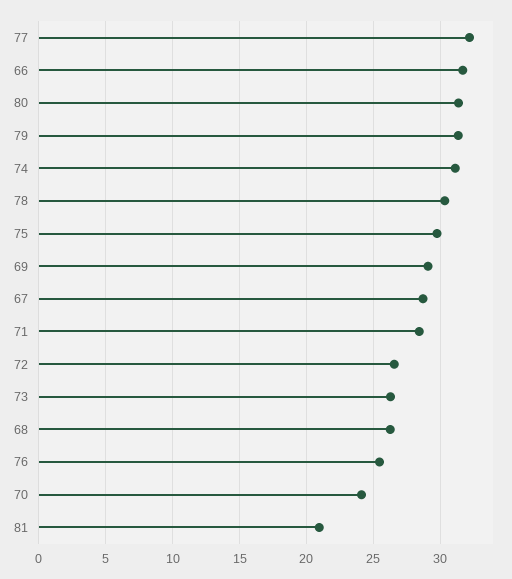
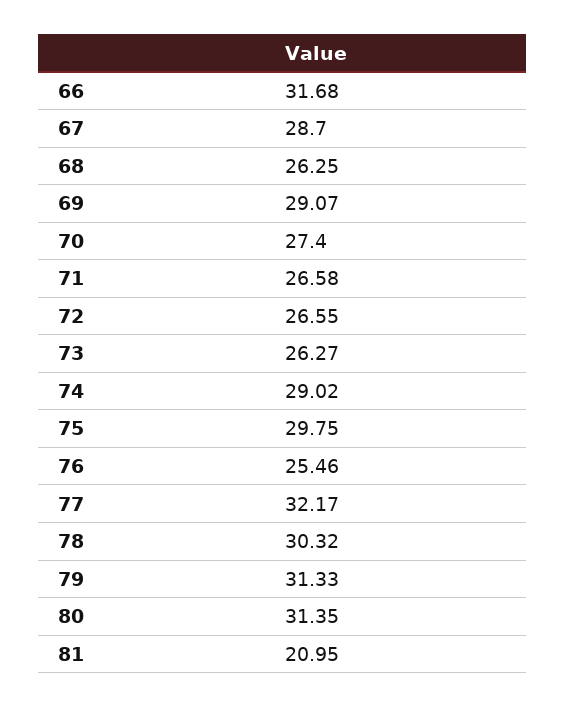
74: 31 -> 29.02
71: 28.5 -> 26.58
70: 24 -> 27.4

